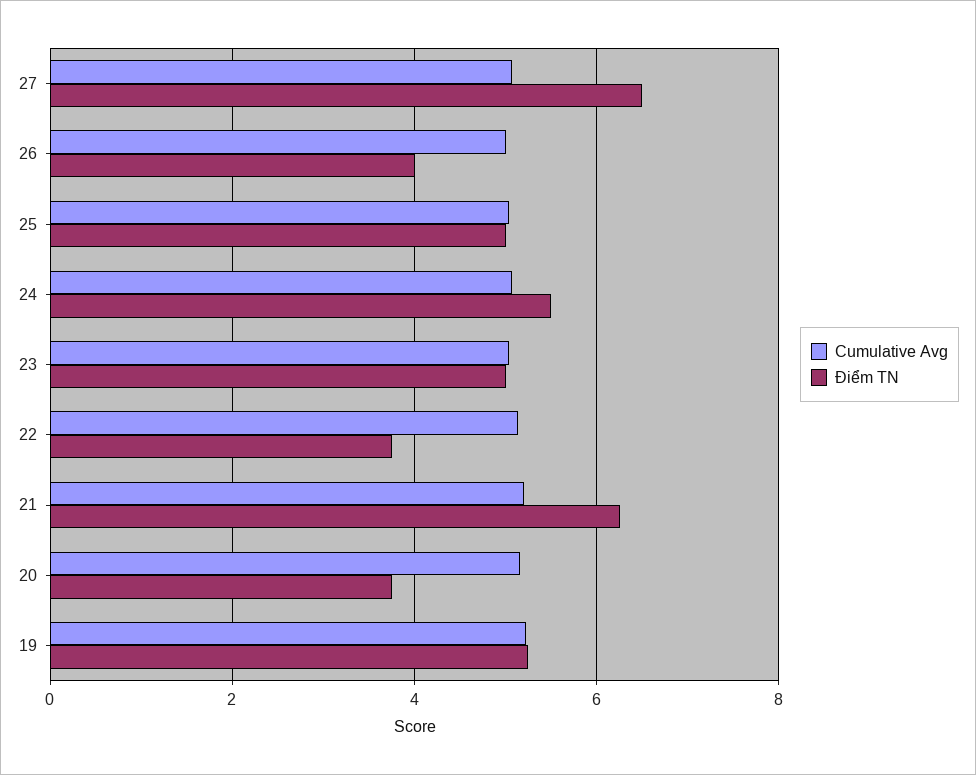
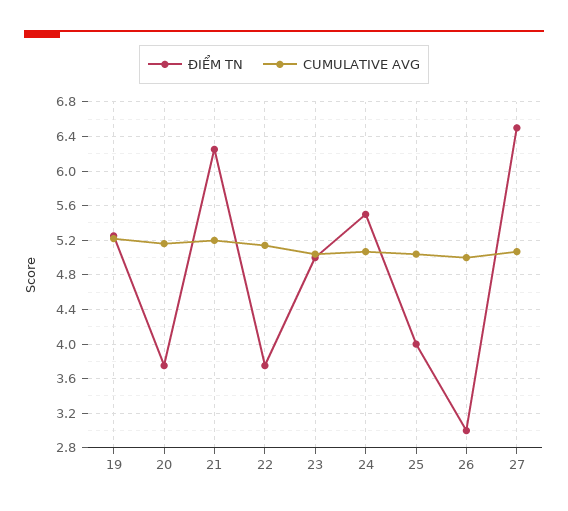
Điểm TN, 26: 4 -> 3
Điểm TN, 25: 5 -> 4

